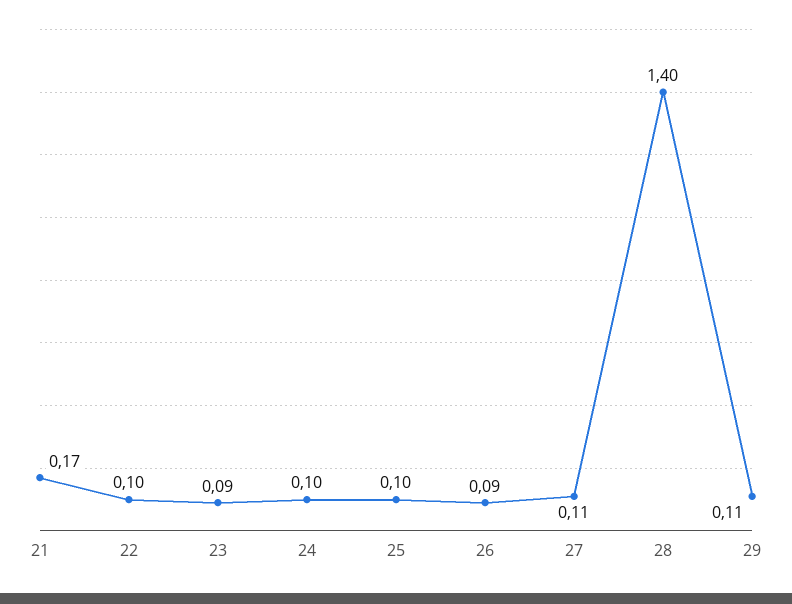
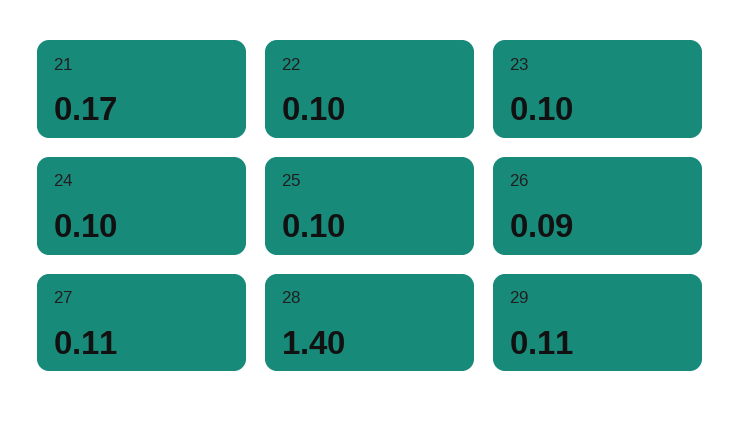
23: 0.09 -> 0.1

